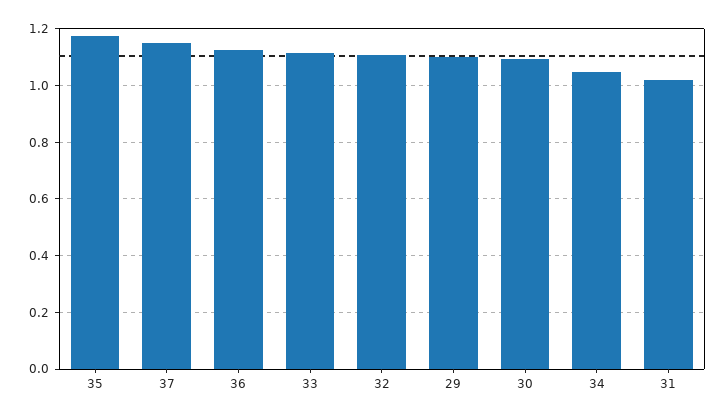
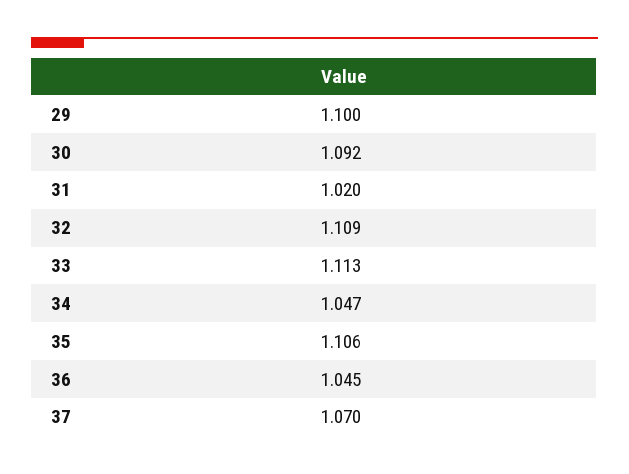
35: 1.175 -> 1.106
37: 1.15 -> 1.07
36: 1.125 -> 1.045

